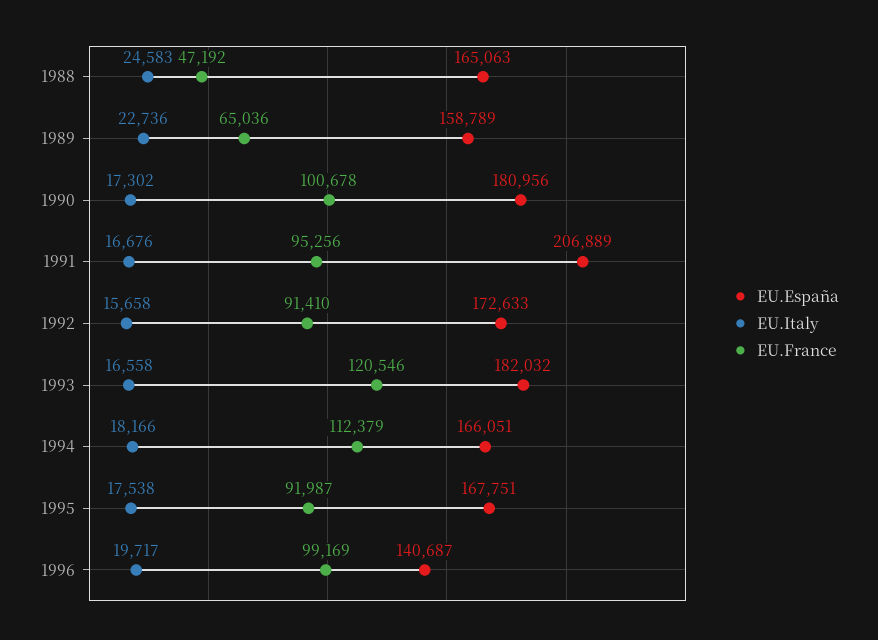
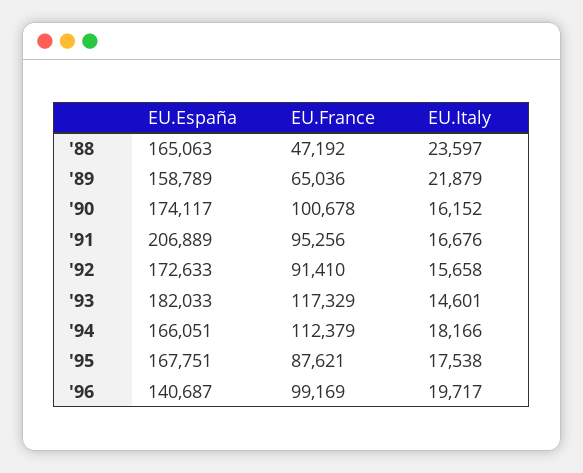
EU.Italy, 1988: 24583 -> 23597
EU.Italy, 1989: 22736 -> 21879
EU.España, 1990: 180956 -> 174117
EU.Italy, 1990: 17302 -> 16152
EU.España, 1993: 182032 -> 182033
EU.Italy, 1993: 16558 -> 14601
EU.France, 1993: 120546 -> 117329
EU.France, 1995: 91987 -> 87621

